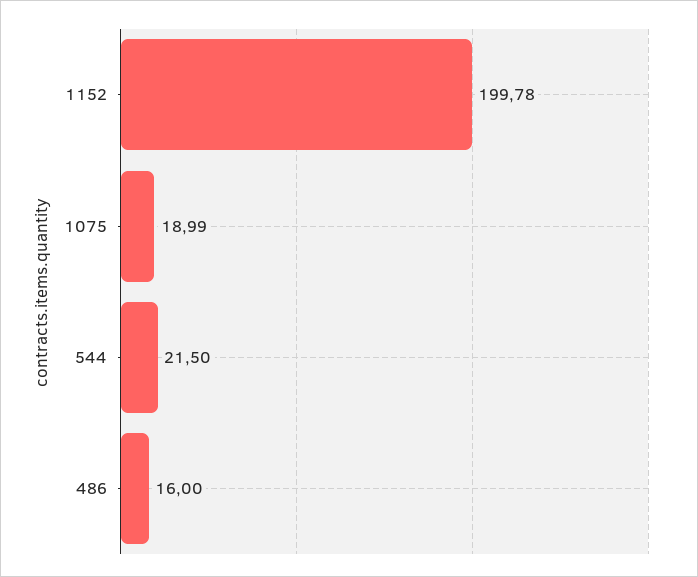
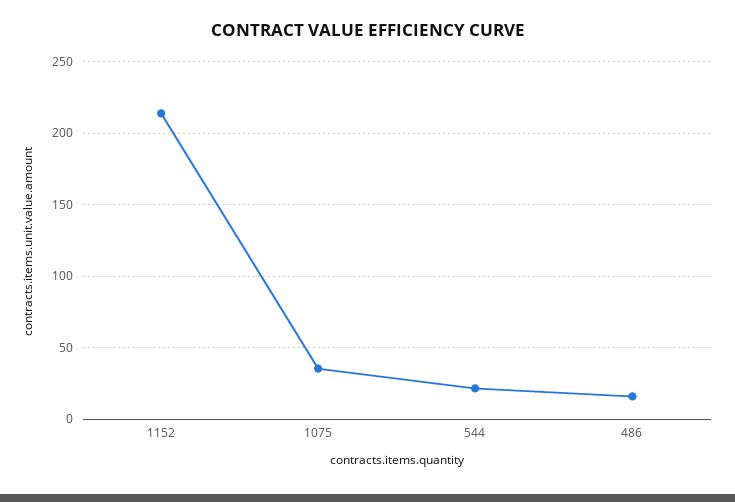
1152: 199.78 -> 215
1075: 18.99 -> 35

